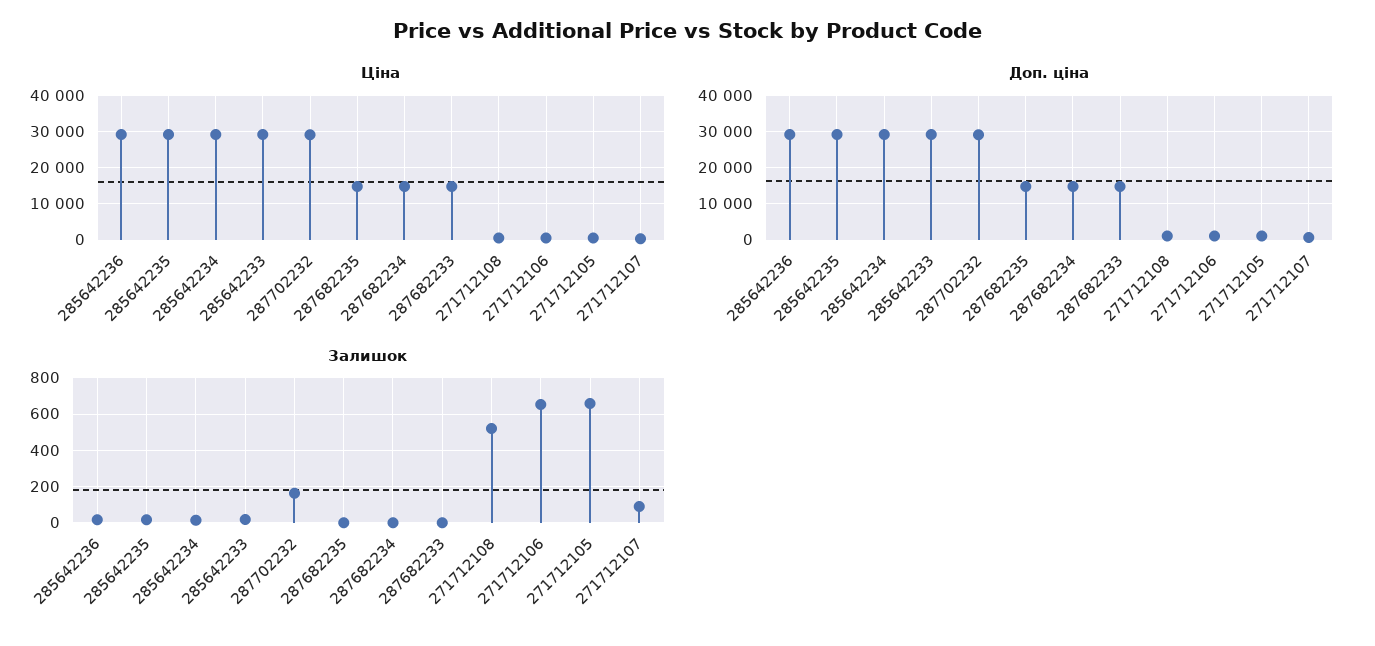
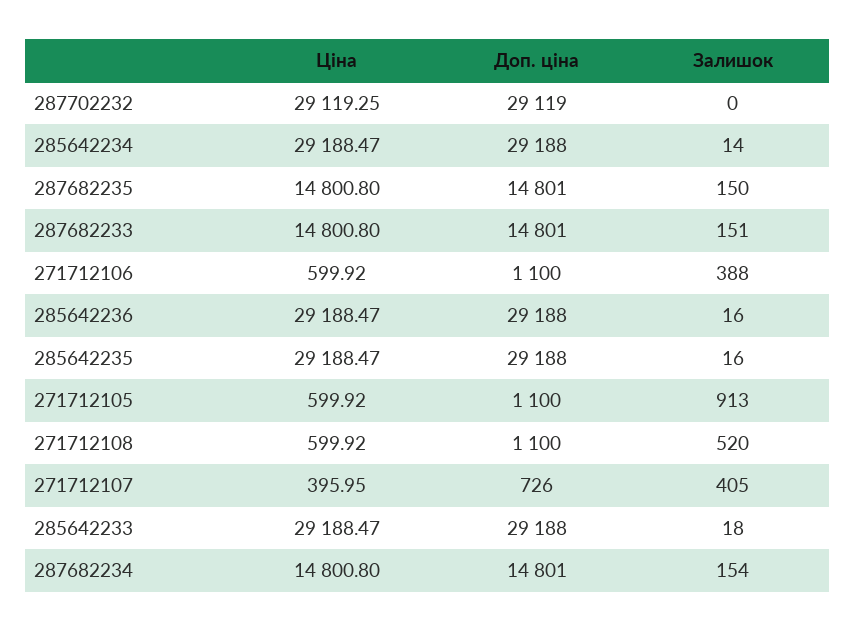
Залишок, 287702232: 150 -> 0
Залишок, 287682235: 0 -> 150
Залишок, 287682234: 0 -> 154
Залишок, 287682233: 0 -> 151
Залишок, 271712106: 650 -> 388
Залишок, 271712105: 650 -> 913
Залишок, 271712107: 100 -> 405

